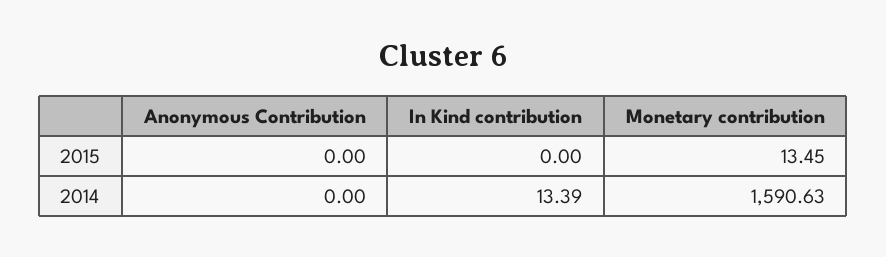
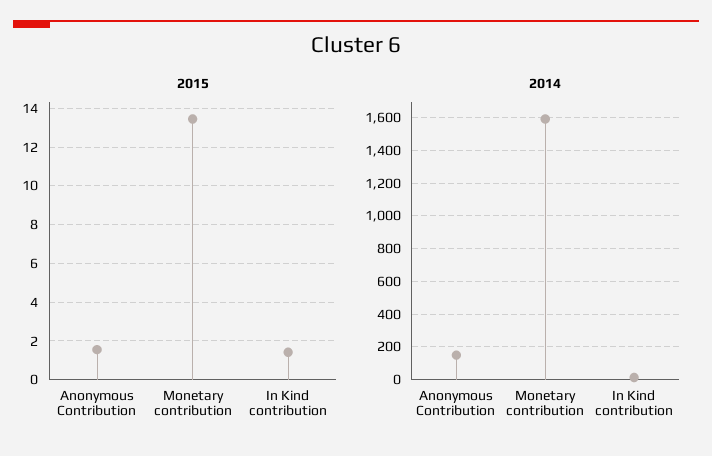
2015, Anonymous Contribution: 0 -> 1.5
2015, In Kind contribution: 0 -> 1.5
2014, Anonymous Contribution: 0 -> 150

